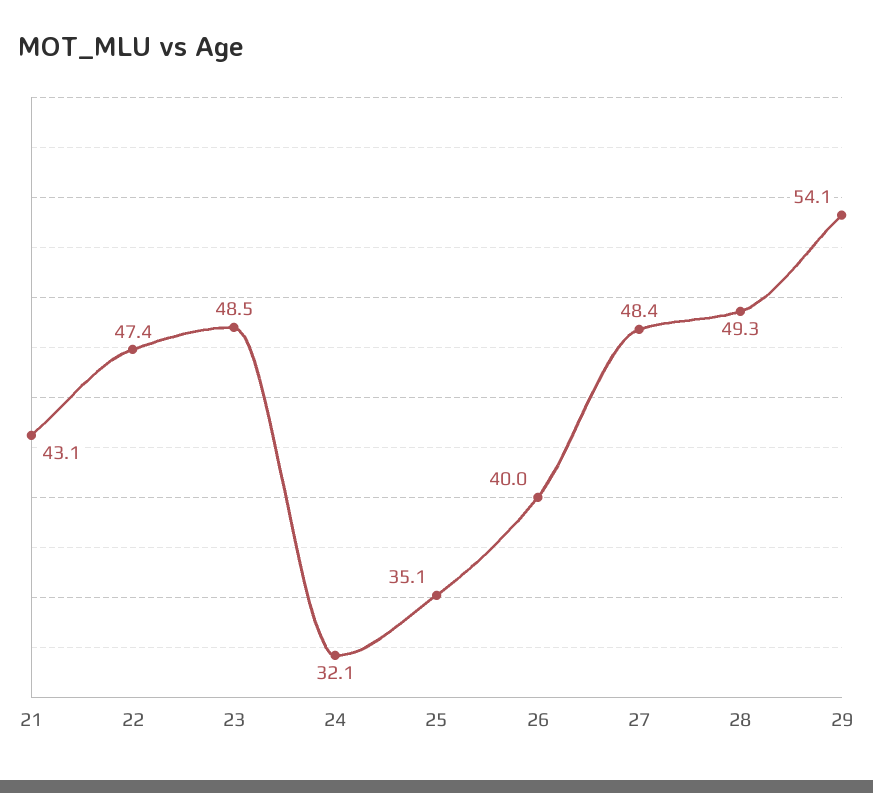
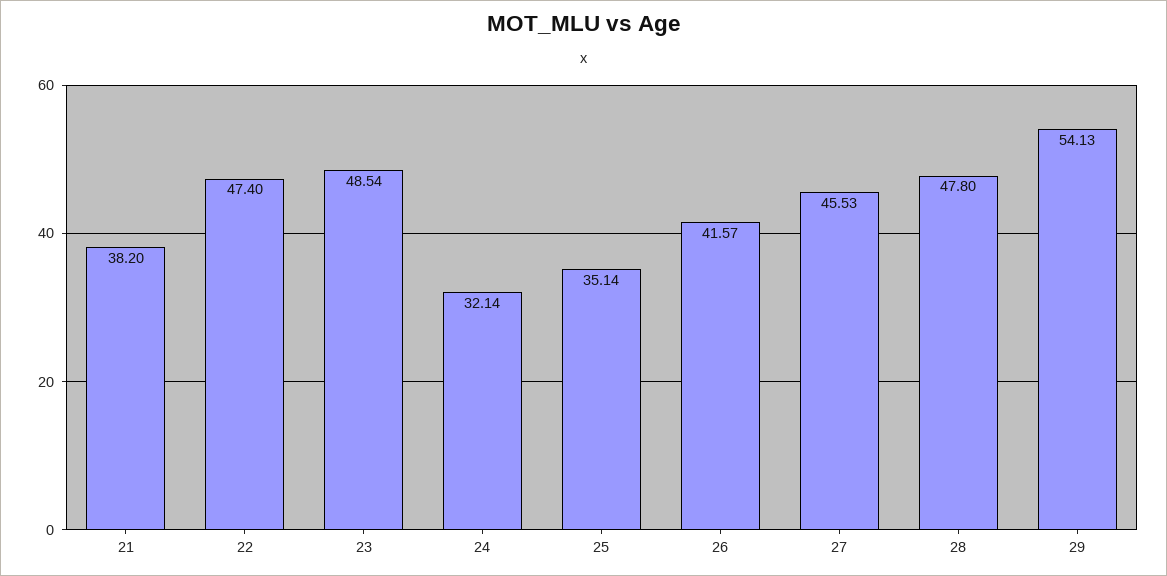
21: 43.1 -> 38.2
26: 40 -> 41.57
27: 48.4 -> 45.53
28: 49.3 -> 47.8

